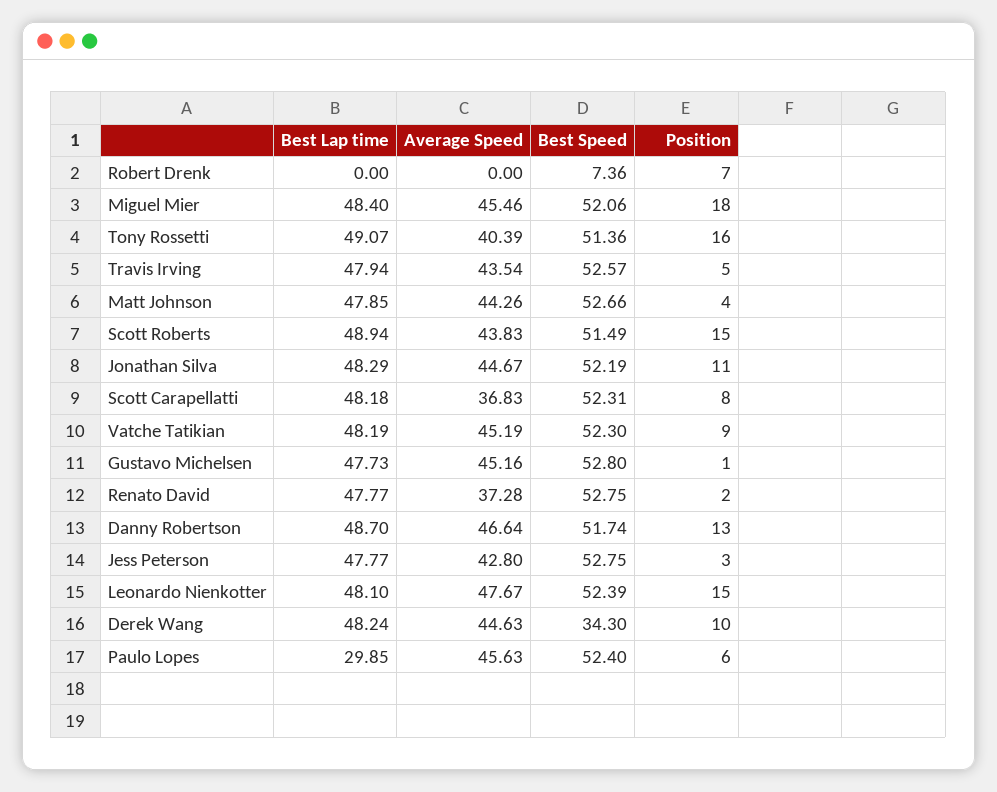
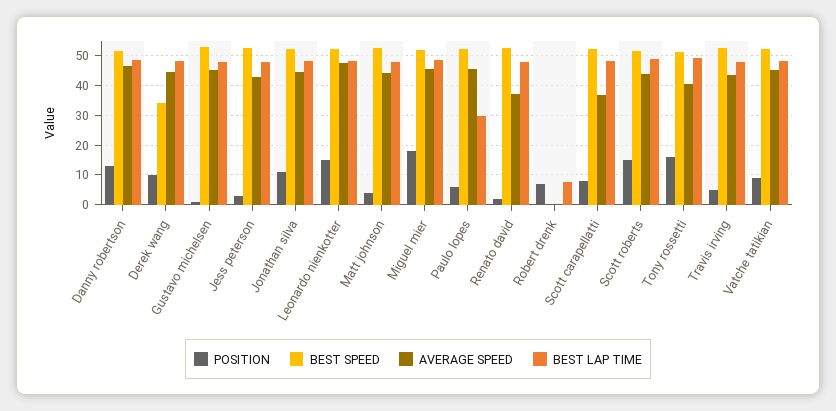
Best Lap time, Robert Drenk: 0 -> 7.5
Best Speed, Robert Drenk: 7.36 -> 0

